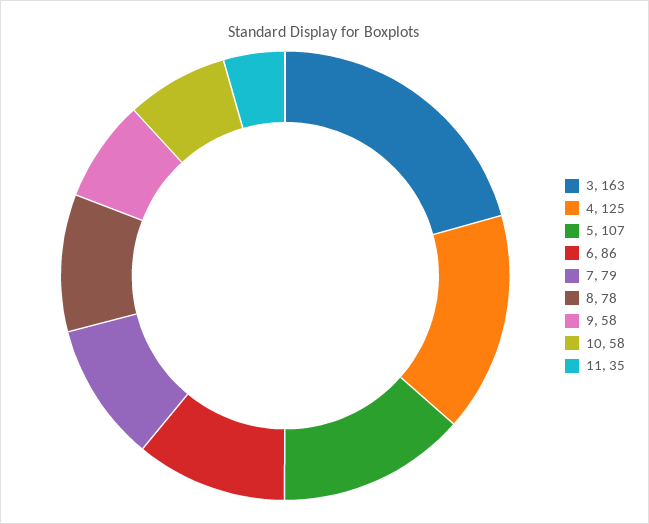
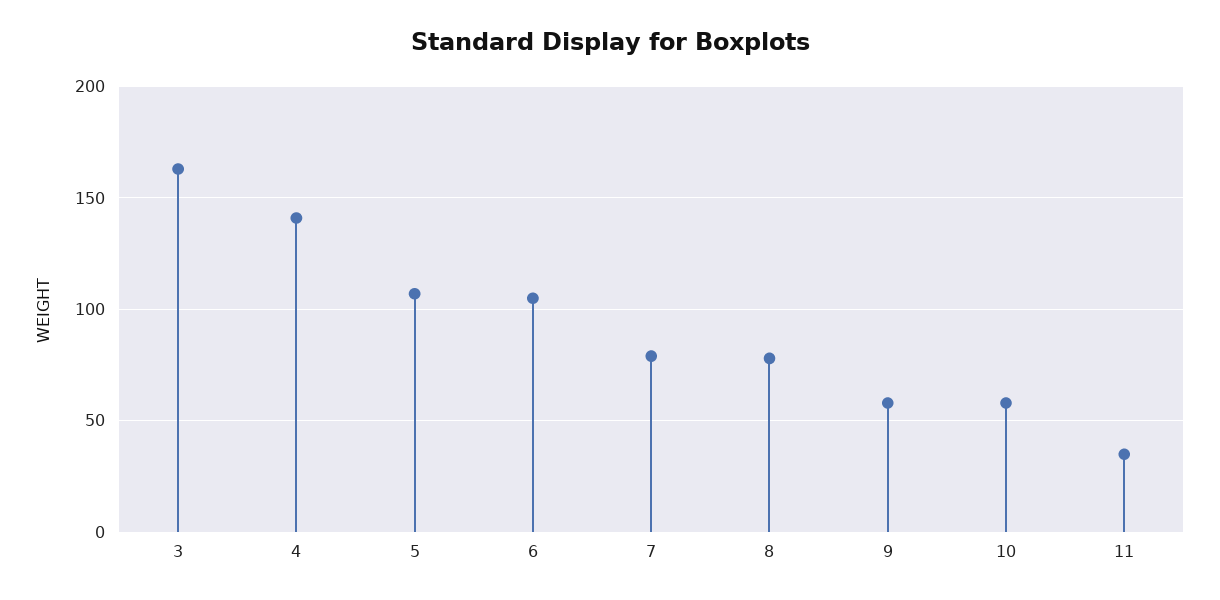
4: 125 -> 140
6: 86 -> 105

